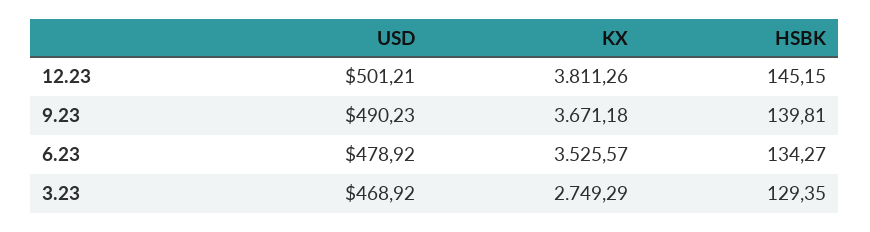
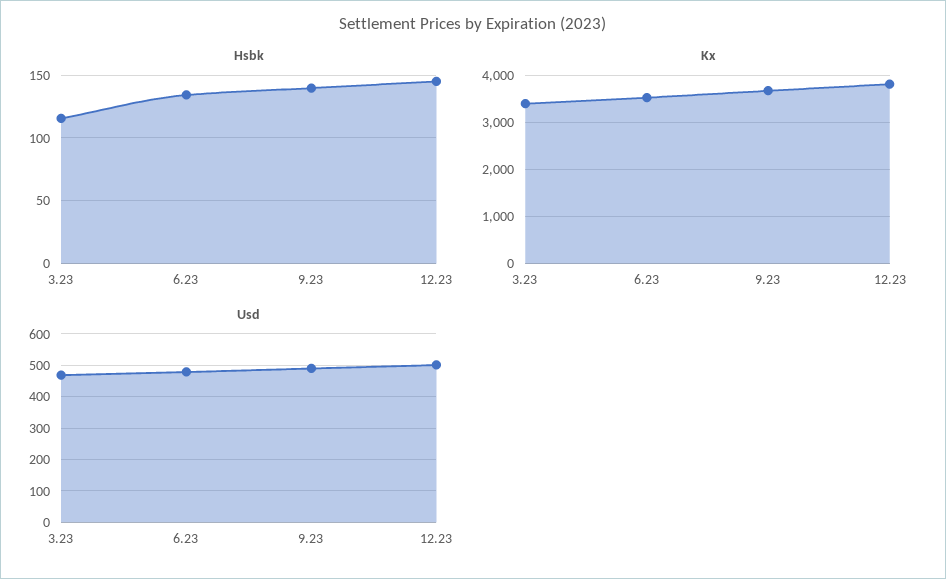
KX, 3.23: 2749.29 -> 3400
HSBK, 3.23: 129.35 -> 115

